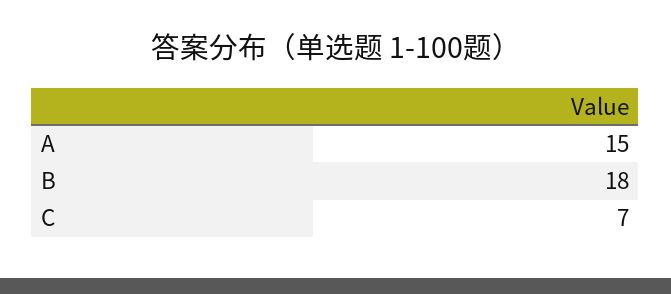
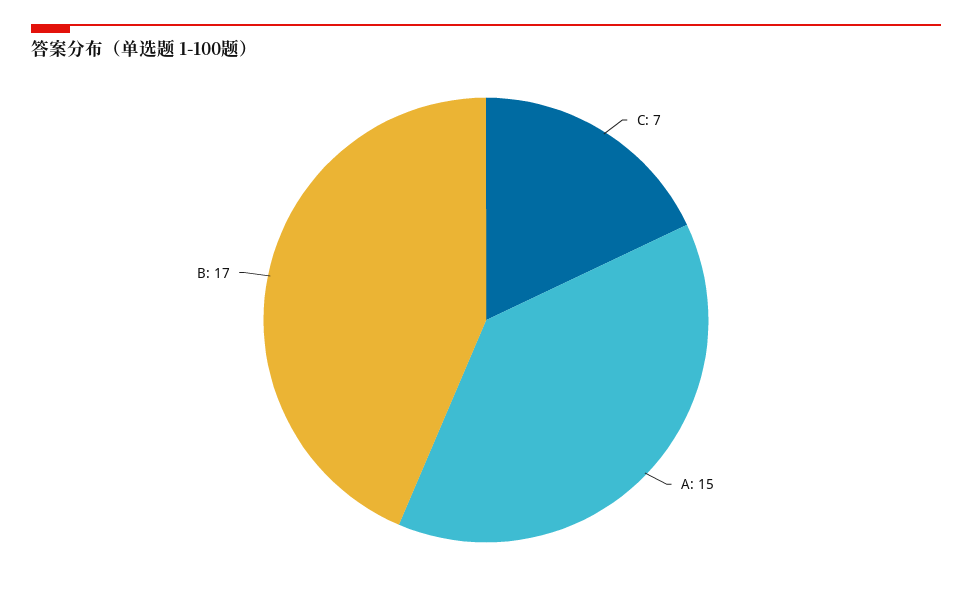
B: 18 -> 17

